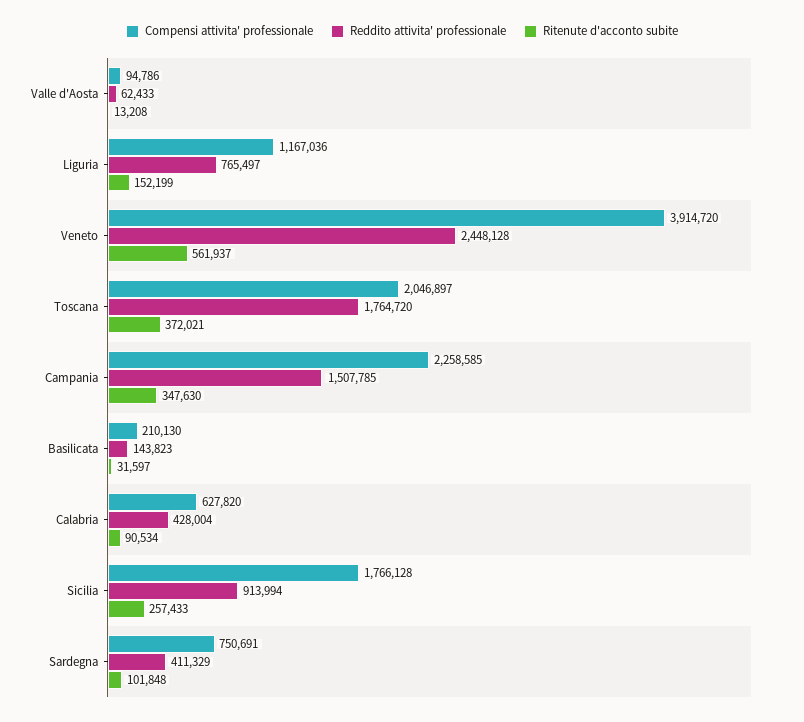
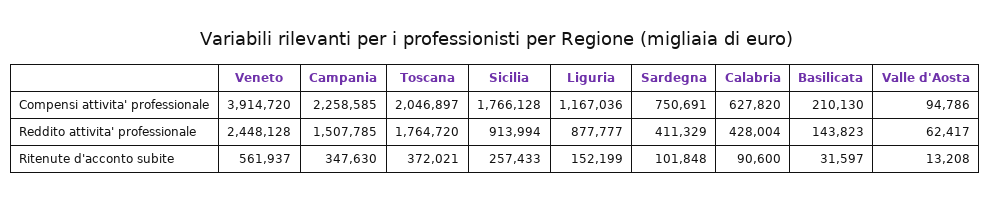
Reddito attivita' professionale, Valle d'Aosta: 62433 -> 62417
Reddito attivita' professionale, Liguria: 765497 -> 877777
Ritenute d'acconto subite, Calabria: 90534 -> 90600

